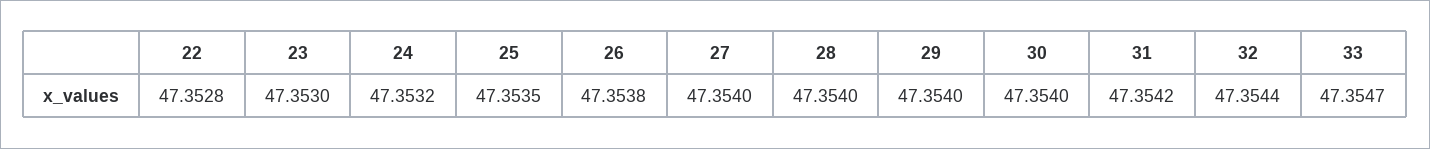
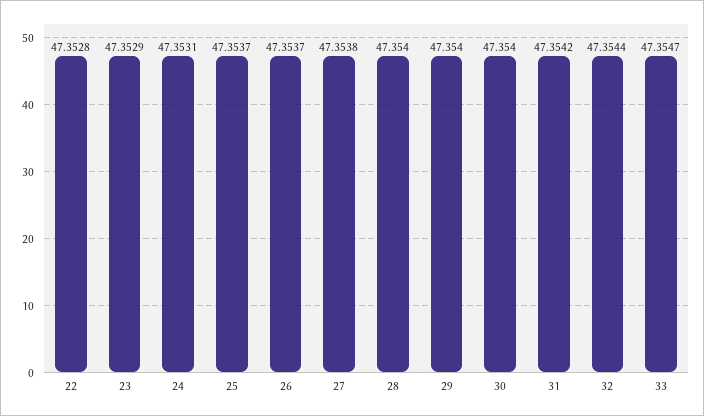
23: 47.353 -> 47.3529
24: 47.3532 -> 47.3531
25: 47.3535 -> 47.3537
26: 47.3538 -> 47.3537
27: 47.354 -> 47.3538

